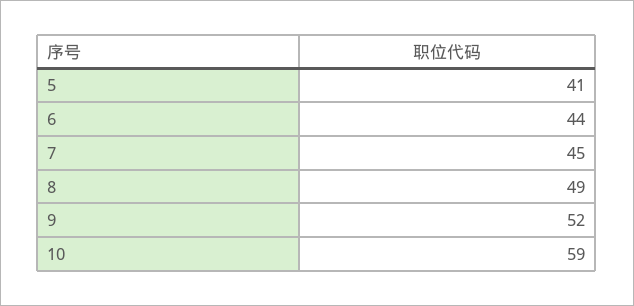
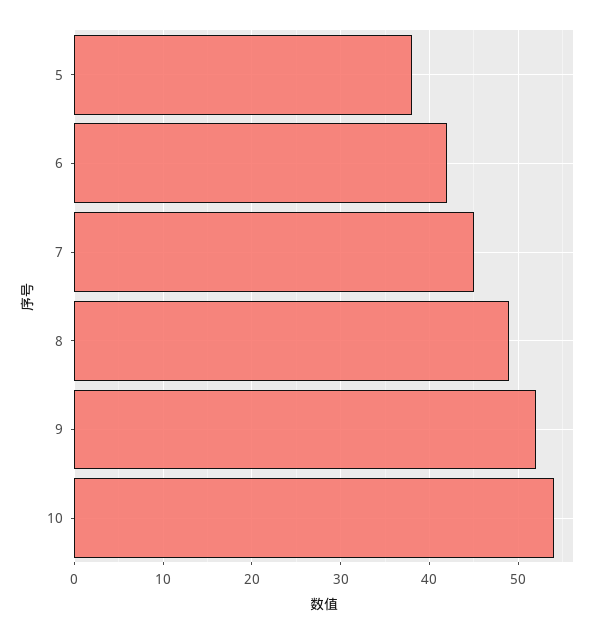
5: 41 -> 38
6: 44 -> 42
10: 59 -> 54

